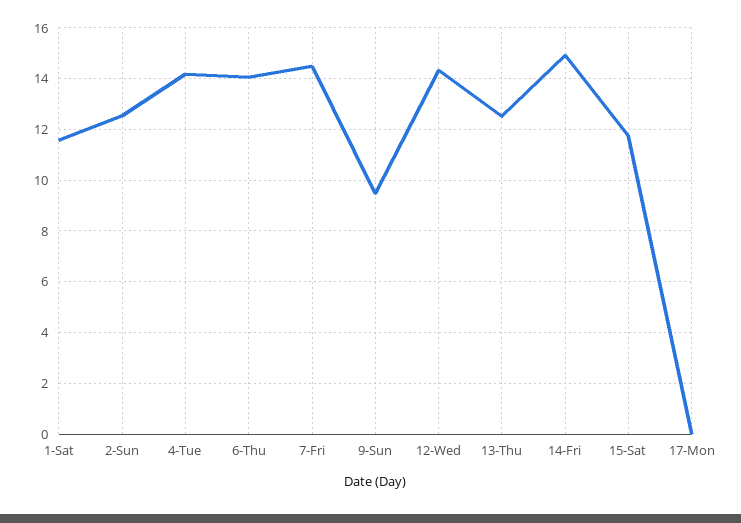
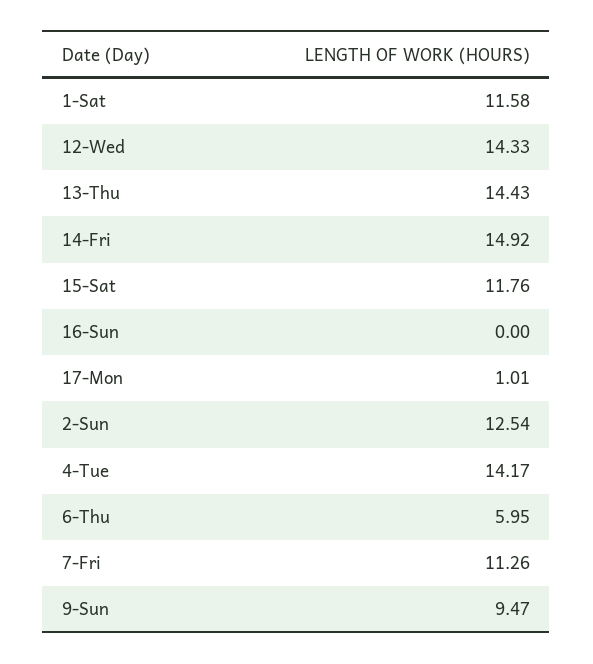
6-Thu: 14 -> 5.95
7-Fri: 14.5 -> 11.26
13-Thu: 12.5 -> 14.43
17-Mon: 0 -> 1.01
16-Sun: none -> 0

